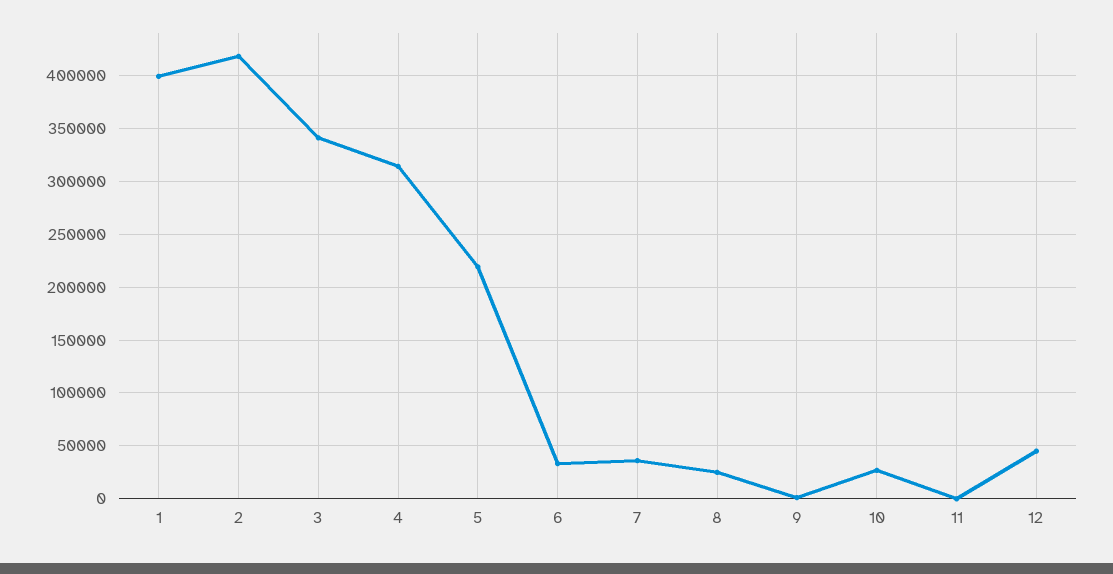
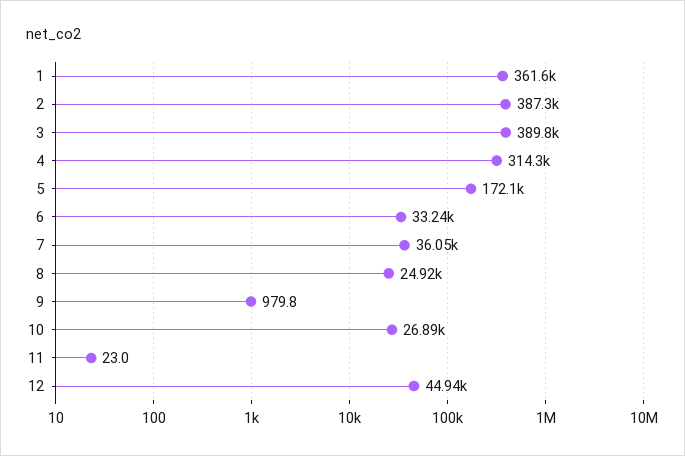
1: 400000 -> 361600
2: 420000 -> 387300
3: 340000 -> 389800
5: 220000 -> 172100

